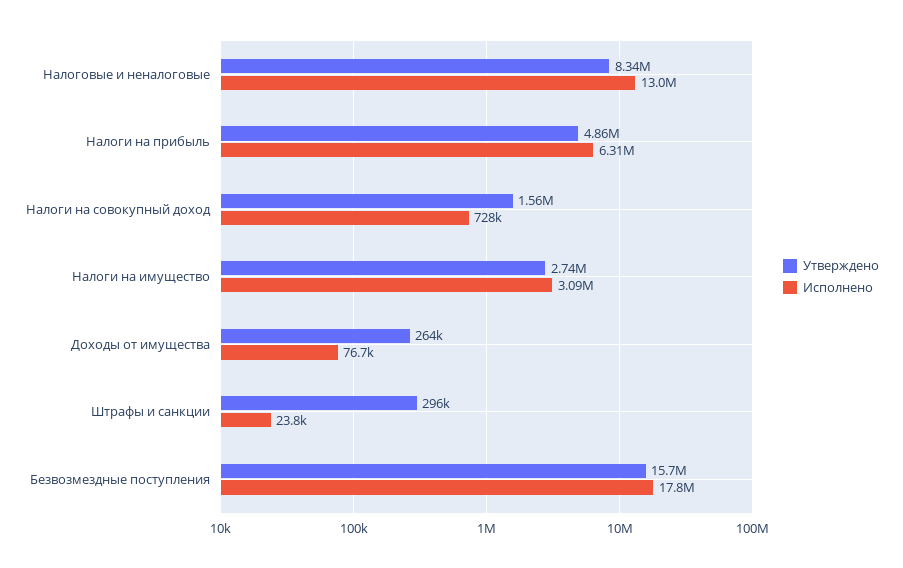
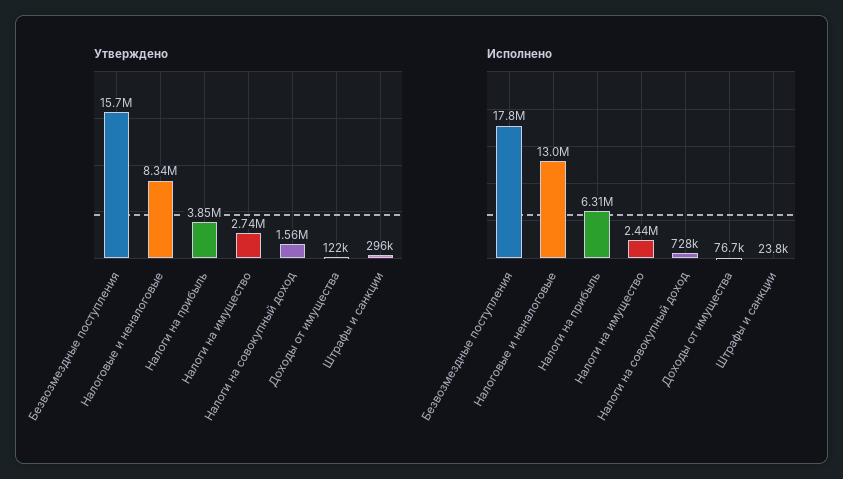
Утверждено, Налоги на прибыль: 4860000 -> 3850000
Исполнено, Налоги на имущество: 3090000 -> 2440000
Утверждено, Доходы от имущества: 264000 -> 122000

